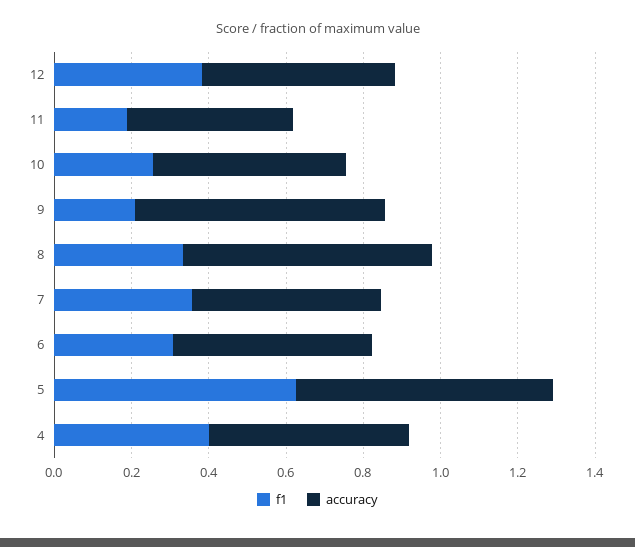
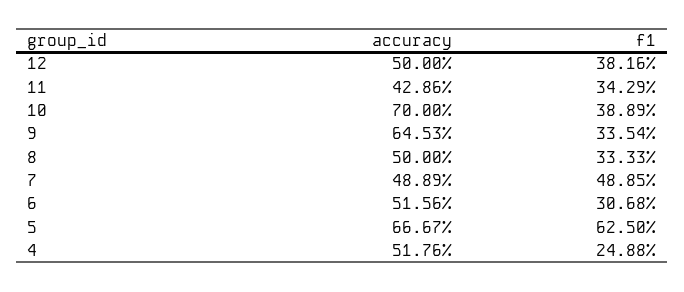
f1, 11: 0.2 -> 0.3429
f1, 10: 0.25 -> 0.3889
accuracy, 10: 0.5 -> 0.7
f1, 9: 0.2 -> 0.3354
accuracy, 8: 0.65 -> 0.5
f1, 7: 0.35 -> 0.4885
f1, 4: 0.4 -> 0.2488

